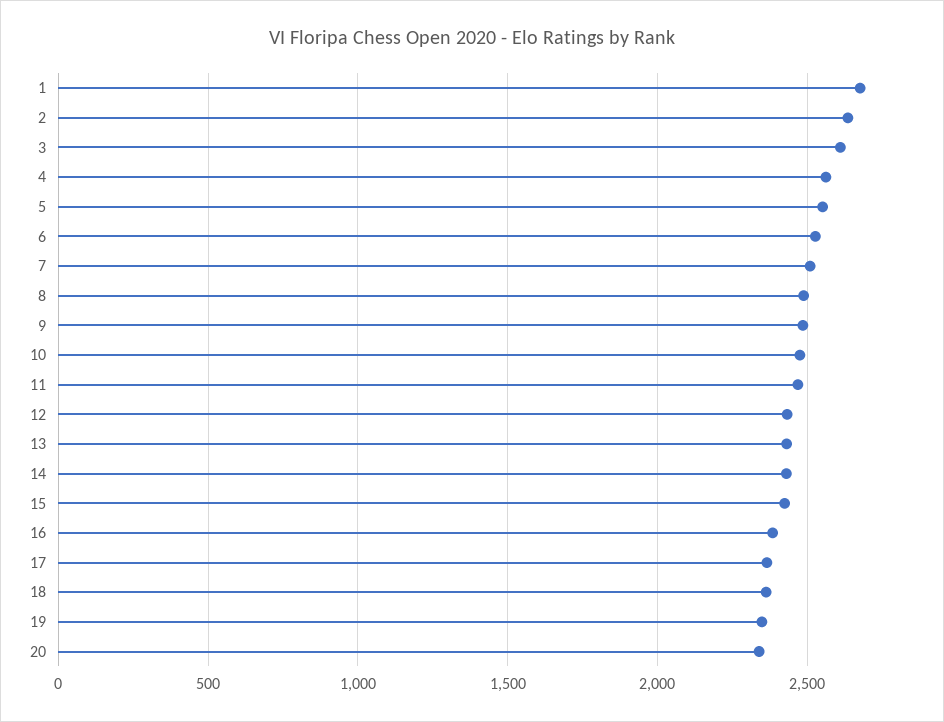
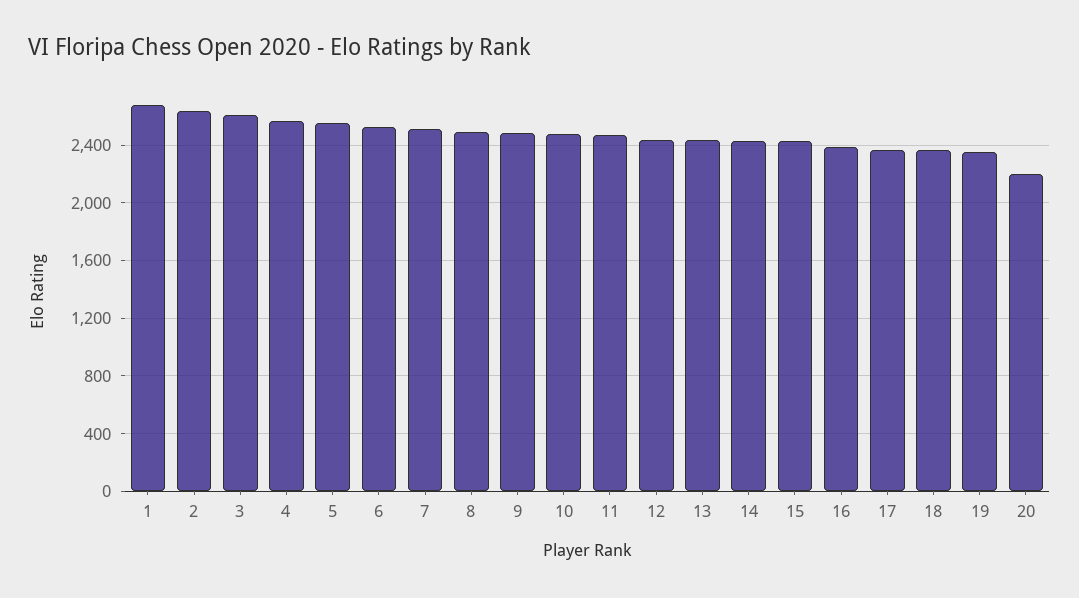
20: 2350 -> 2200

